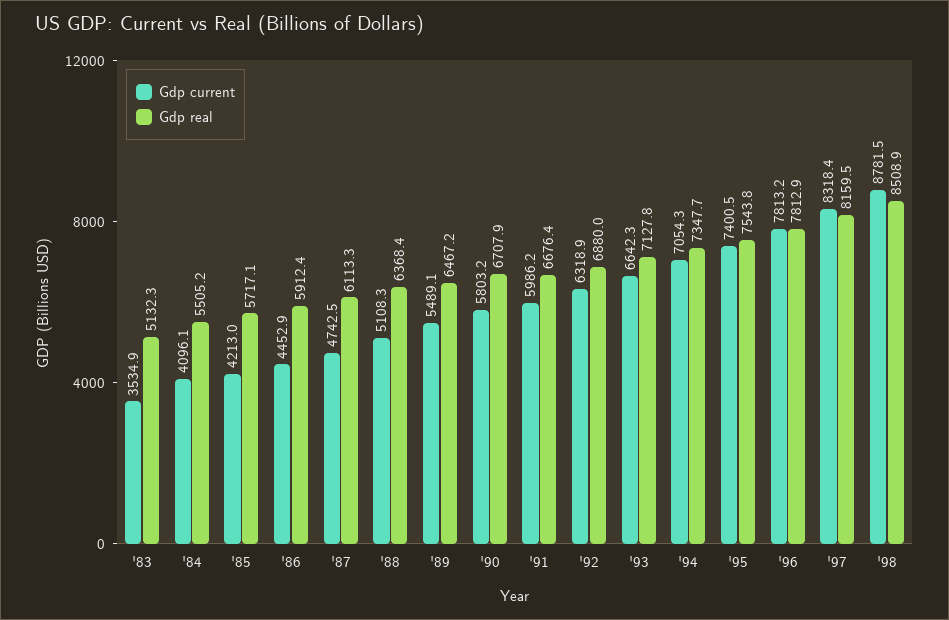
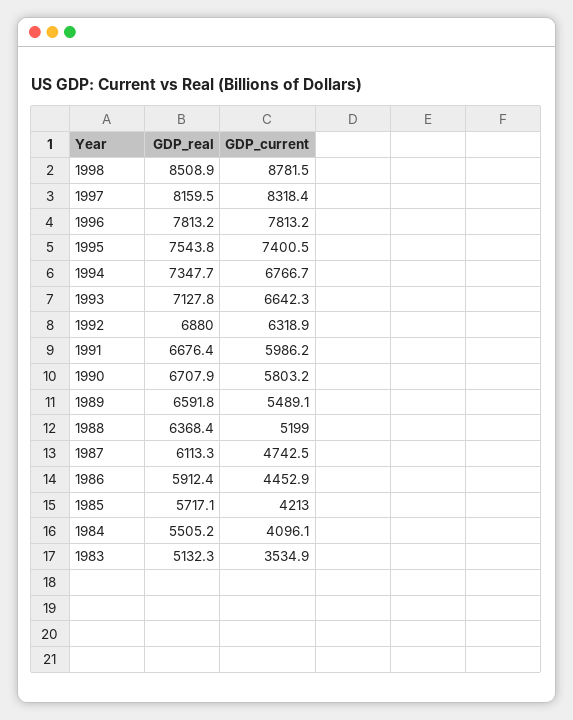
Gdp current, '88: 5108.3 -> 5199
Gdp real, '89: 6467.2 -> 6591.8
Gdp current, '94: 7054.3 -> 6766.7
Gdp real, '96: 7812.9 -> 7813.2

